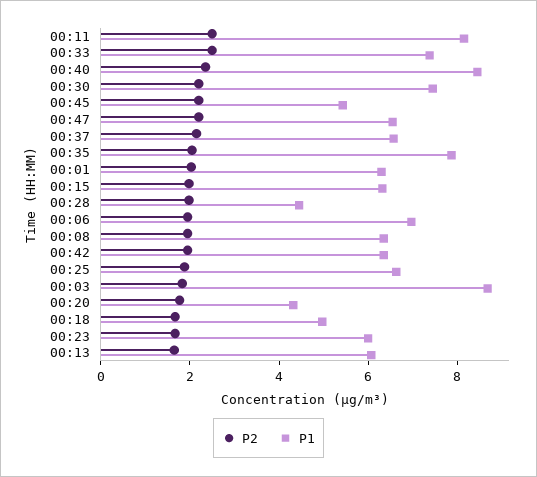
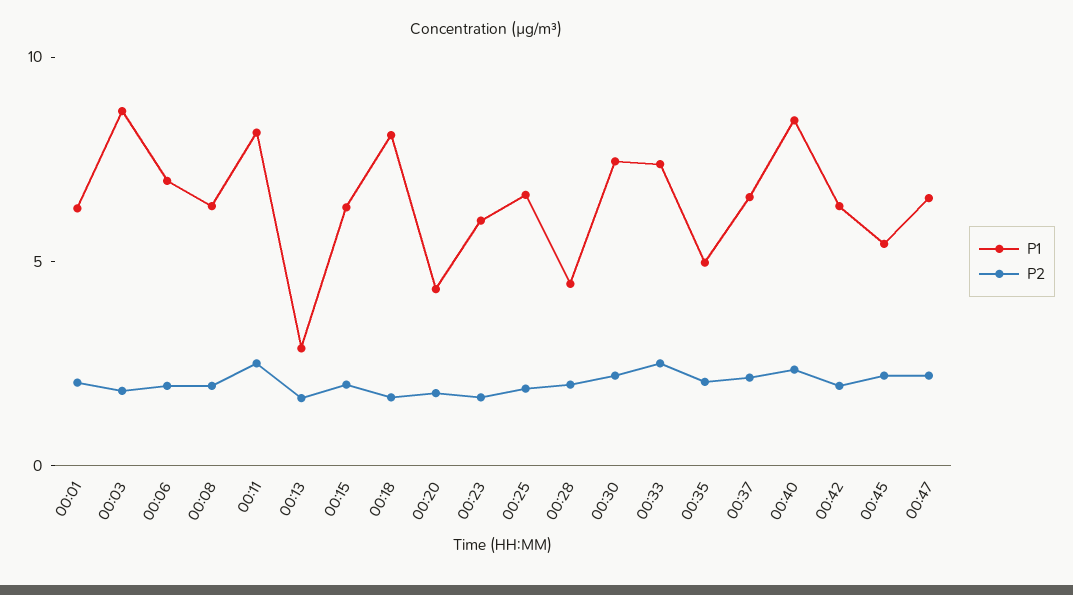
P1, 00:35: 8 -> 5
P1, 00:18: 5 -> 8
P1, 00:13: 6 -> 3

